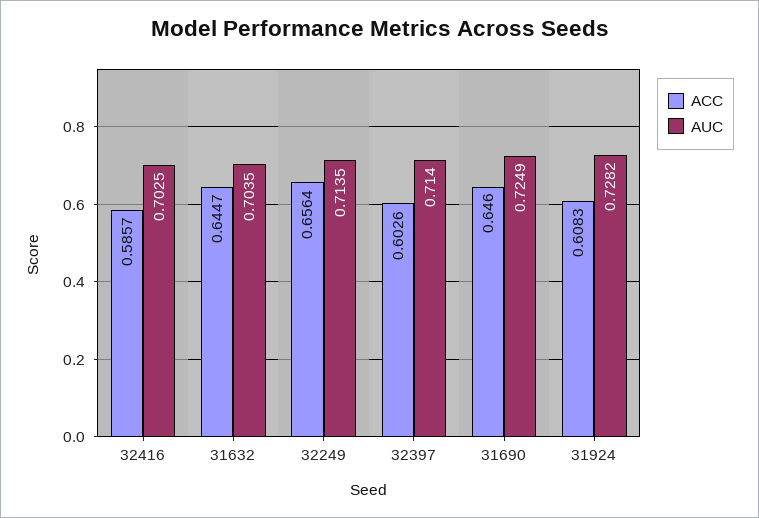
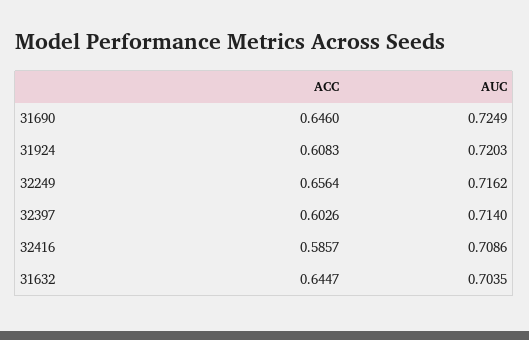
AUC, 32416: 0.7025 -> 0.7086
AUC, 32249: 0.7135 -> 0.7162
AUC, 31924: 0.7282 -> 0.7203

